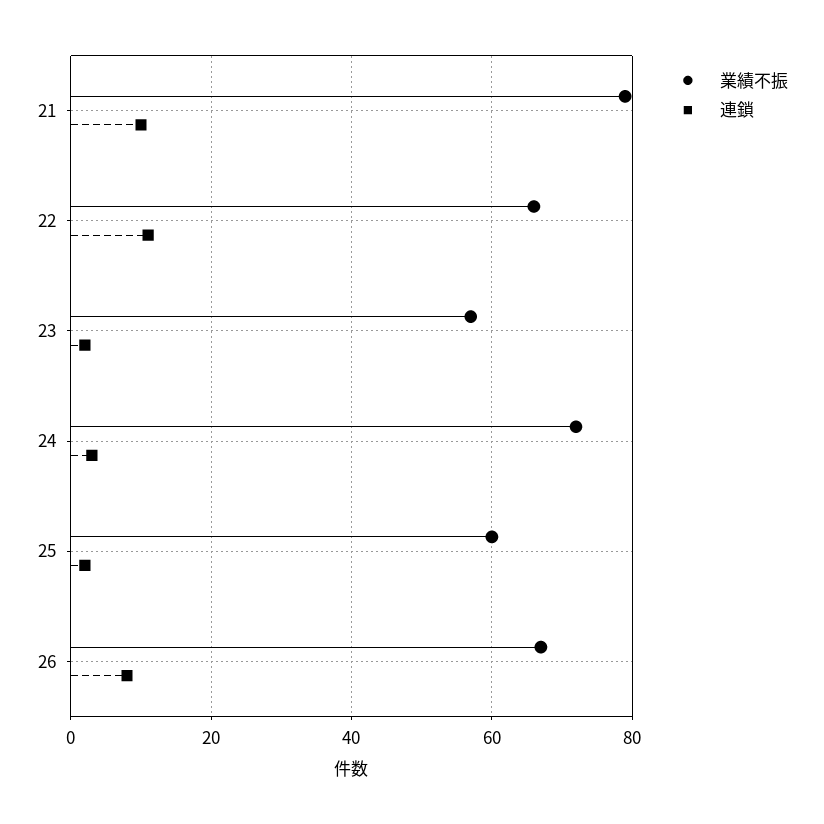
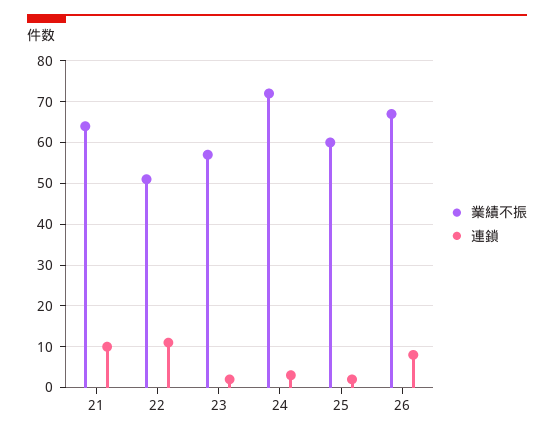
業績不振, 21: 80 -> 65
業績不振, 22: 65 -> 50

